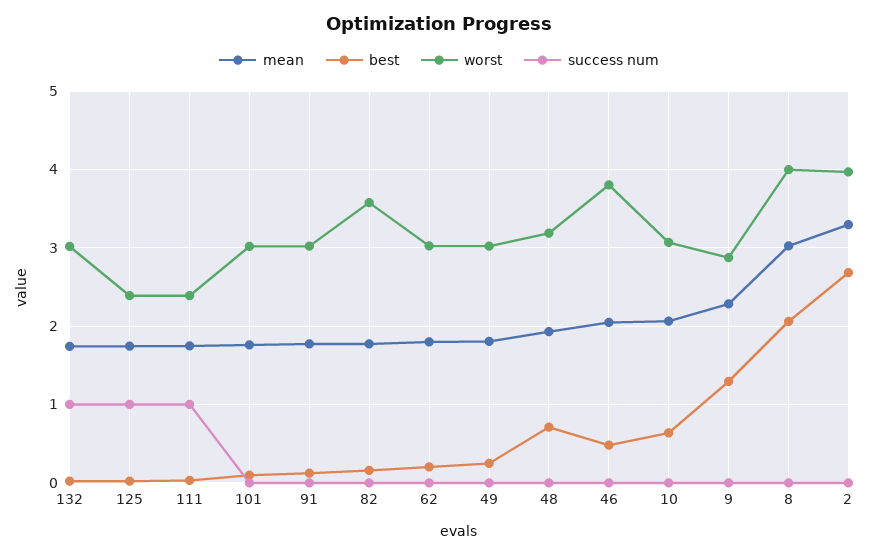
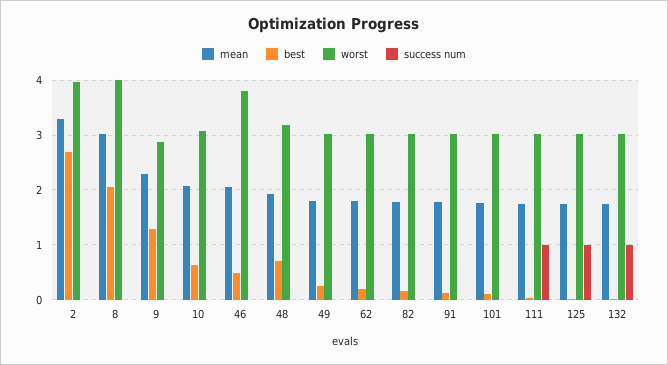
worst, 125: 2.4 -> 3
worst, 111: 2.4 -> 3
worst, 82: 3.6 -> 3

